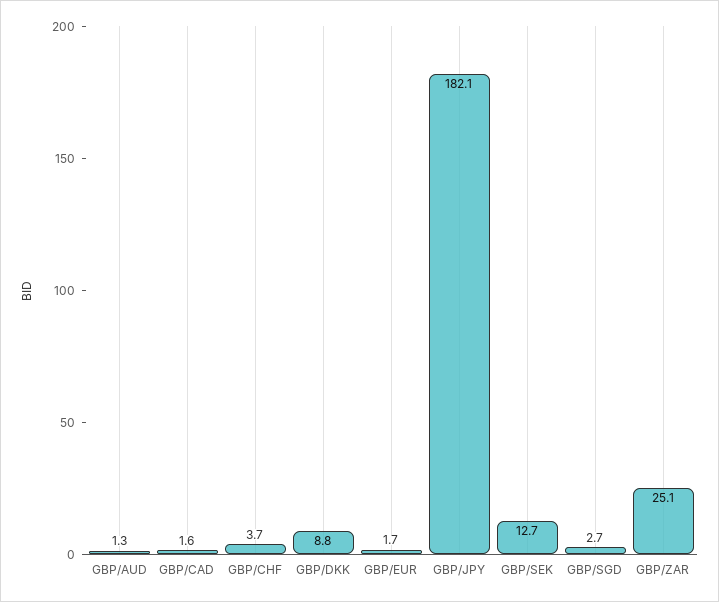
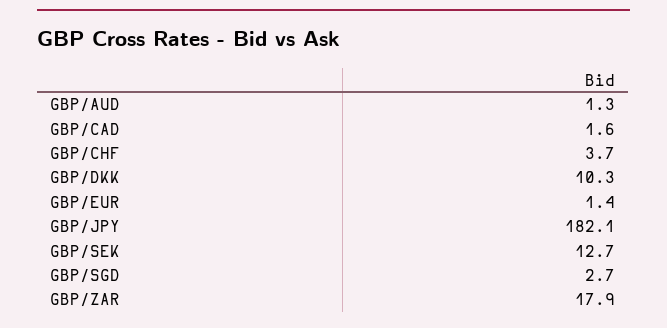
GBP/DKK: 8.8 -> 10.3
GBP/EUR: 1.7 -> 1.4
GBP/ZAR: 25.1 -> 17.9

